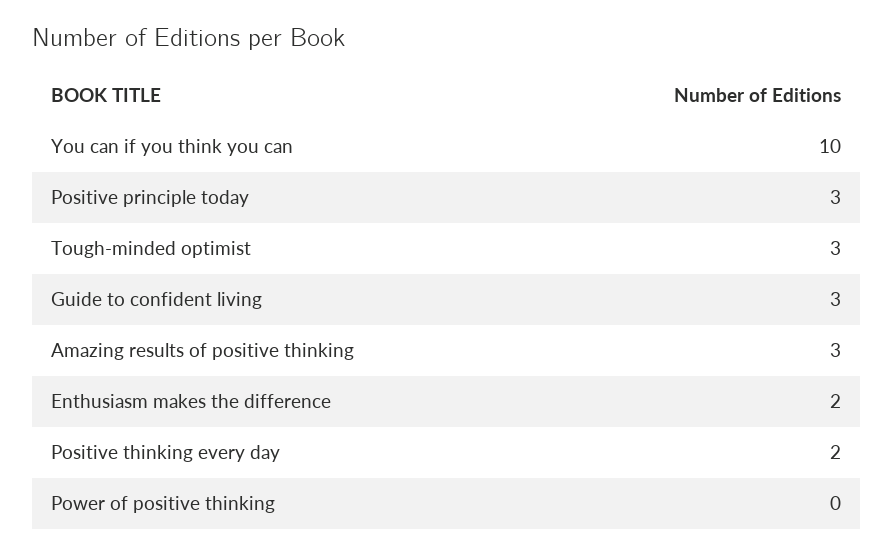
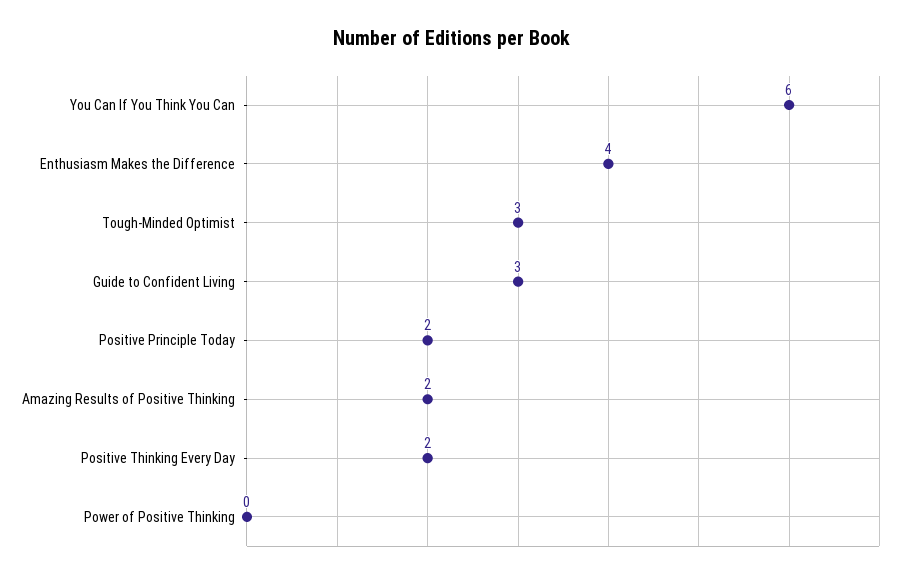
You can if you think you can: 10 -> 6
Positive principle today: 3 -> 2
Amazing results of positive thinking: 3 -> 2
Enthusiasm makes the difference: 2 -> 4

